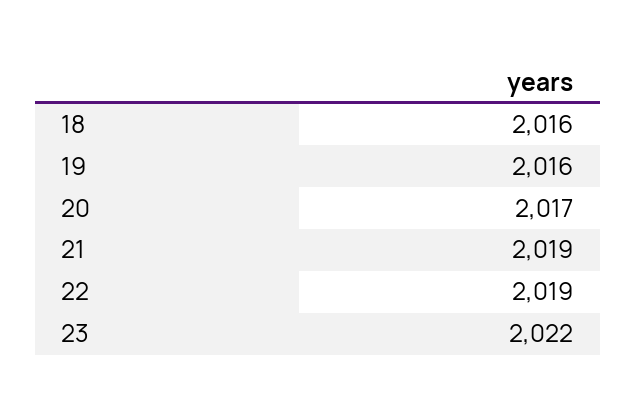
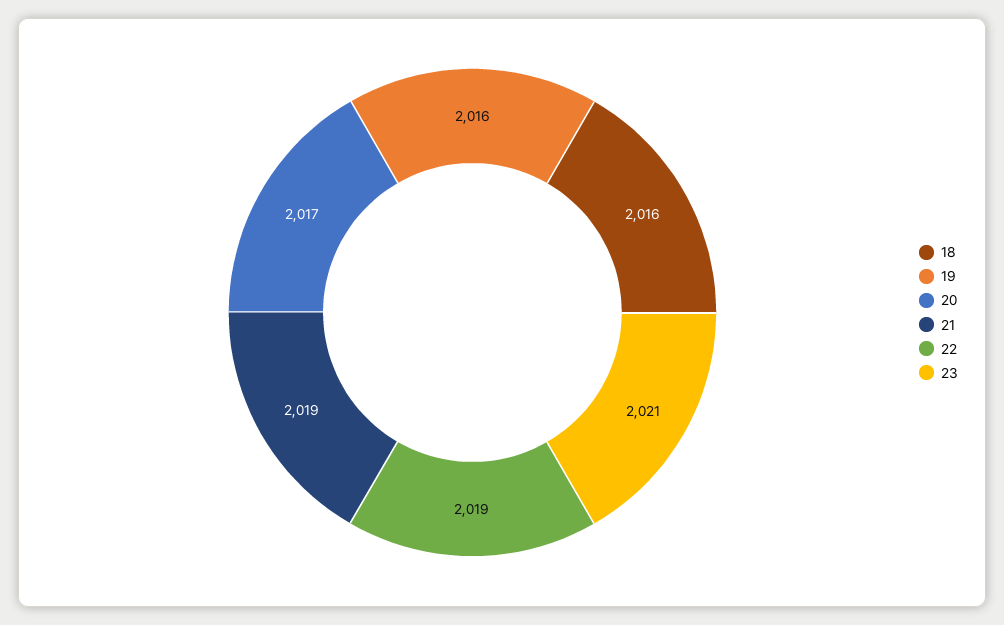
23: 2022 -> 2021

